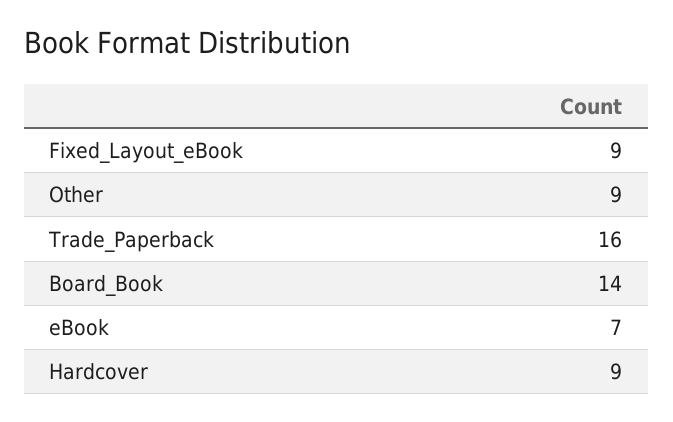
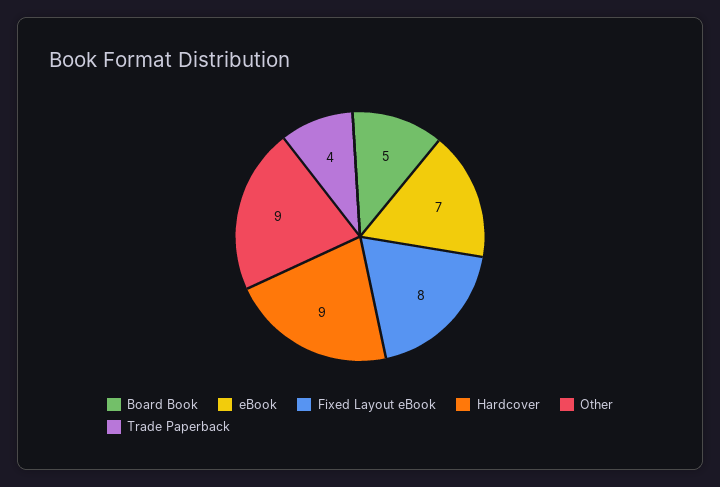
Fixed_Layout_eBook: 9 -> 8
Trade_Paperback: 16 -> 4
Board_Book: 14 -> 5

